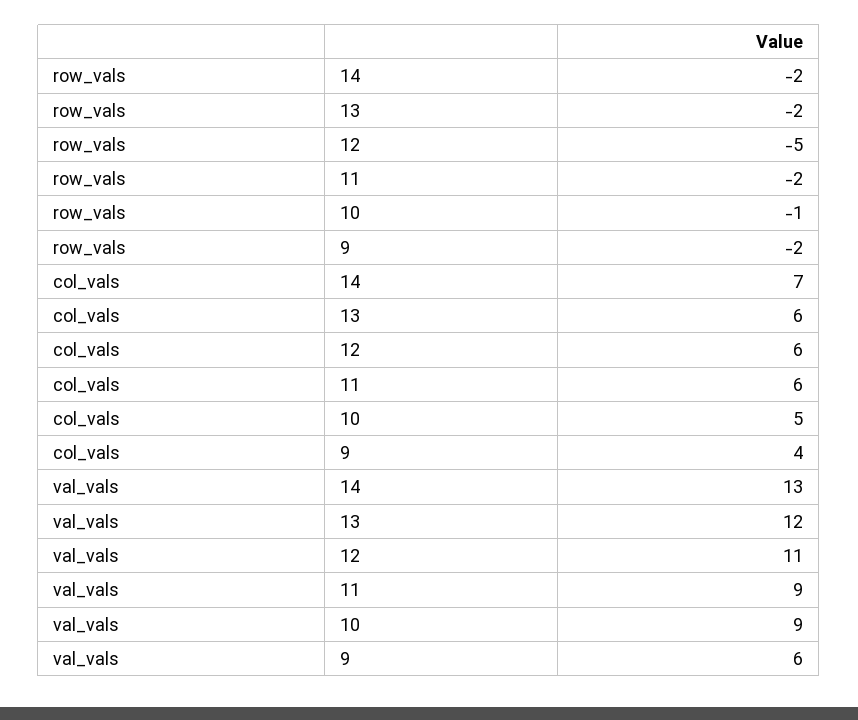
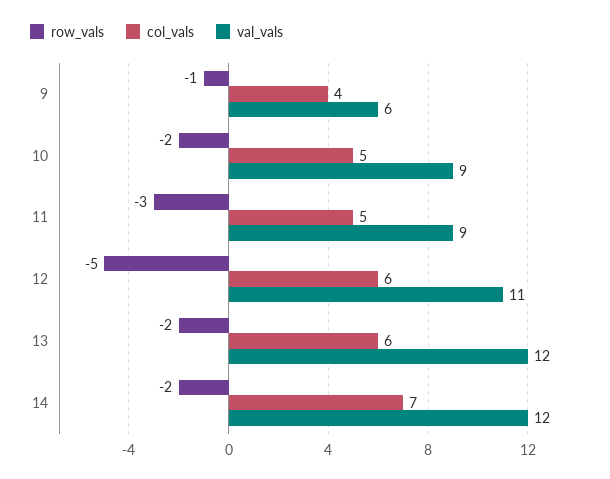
row_vals, 11: -2 -> -3
row_vals, 10: -1 -> -2
row_vals, 9: -2 -> -1
col_vals, 11: 6 -> 5
val_vals, 14: 13 -> 12

